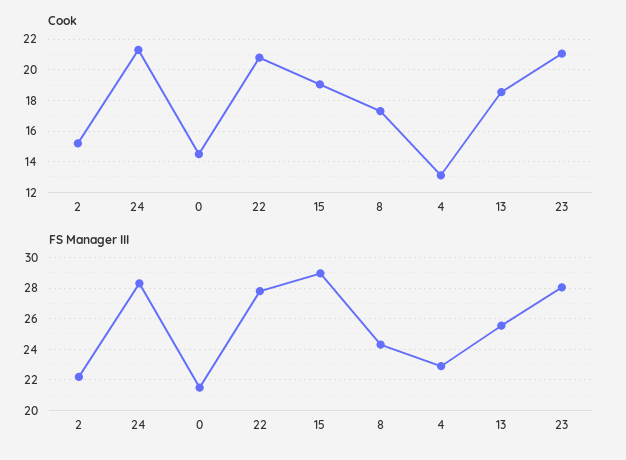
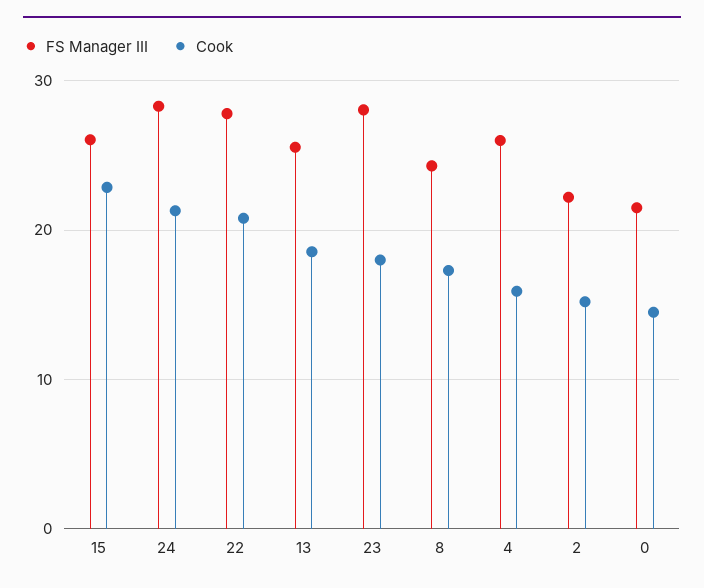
Cook, 15: 19 -> 23
Cook, 4: 13 -> 16
Cook, 23: 21 -> 18
FS Manager III, 15: 29 -> 26
FS Manager III, 4: 23 -> 26

